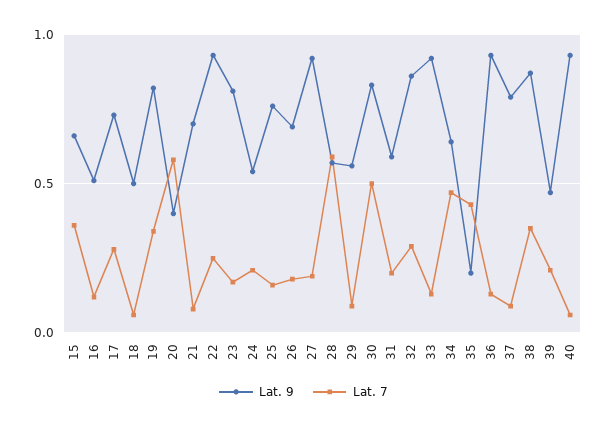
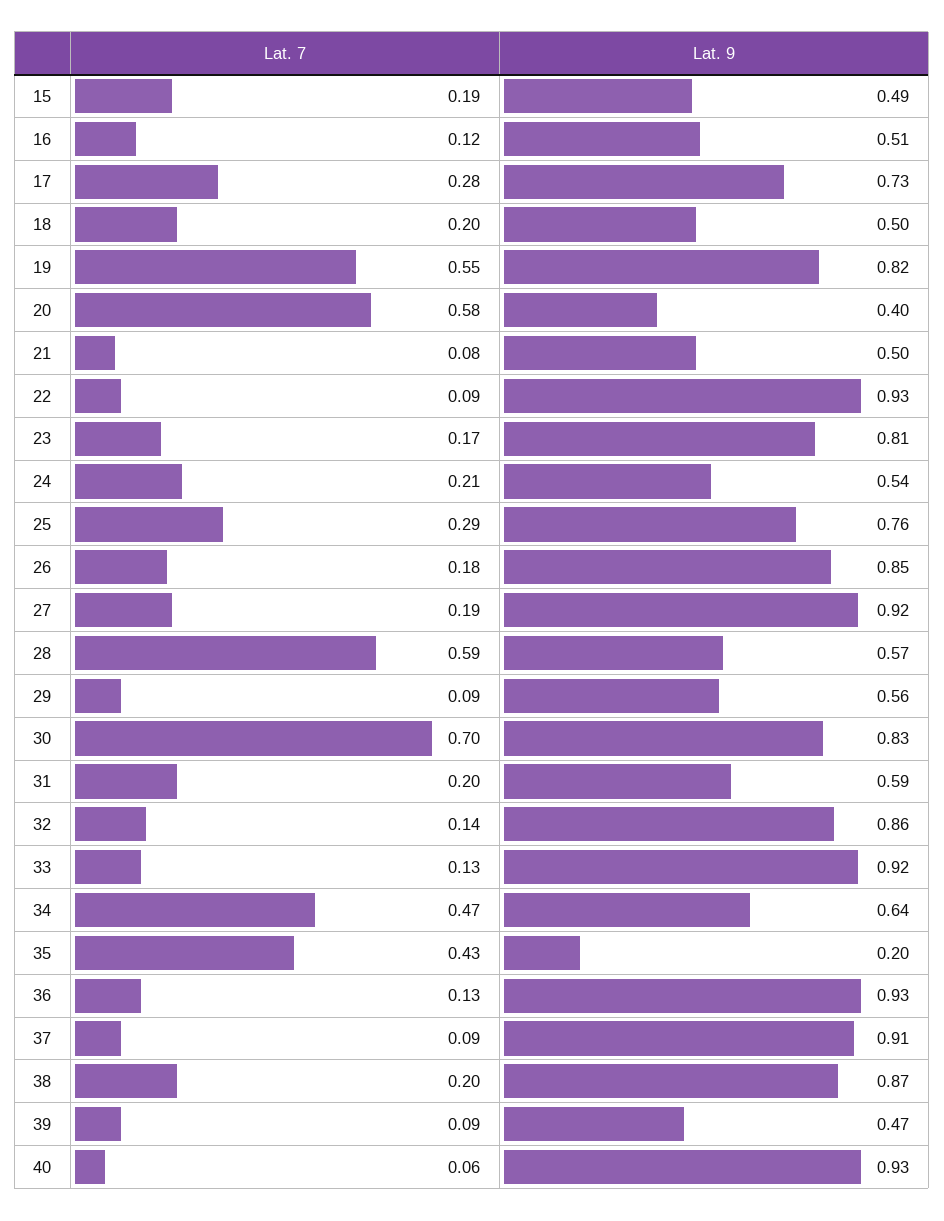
Lat. 9, 15: 0.65 -> 0.49
Lat. 7, 15: 0.35 -> 0.19
Lat. 7, 18: 0.05 -> 0.2
Lat. 7, 19: 0.35 -> 0.55
Lat. 9, 21: 0.7 -> 0.5
Lat. 7, 22: 0.25 -> 0.09
Lat. 7, 25: 0.15 -> 0.29
Lat. 9, 26: 0.7 -> 0.85
Lat. 7, 30: 0.5 -> 0.7
Lat. 7, 32: 0.3 -> 0.14
Lat. 9, 37: 0.8 -> 0.91
Lat. 7, 38: 0.35 -> 0.2
Lat. 7, 39: 0.2 -> 0.09

